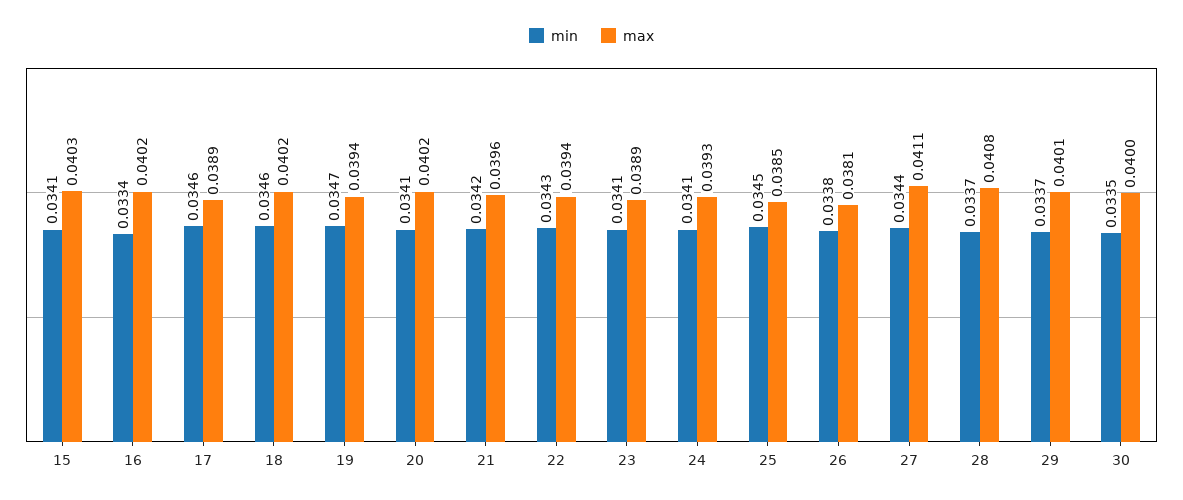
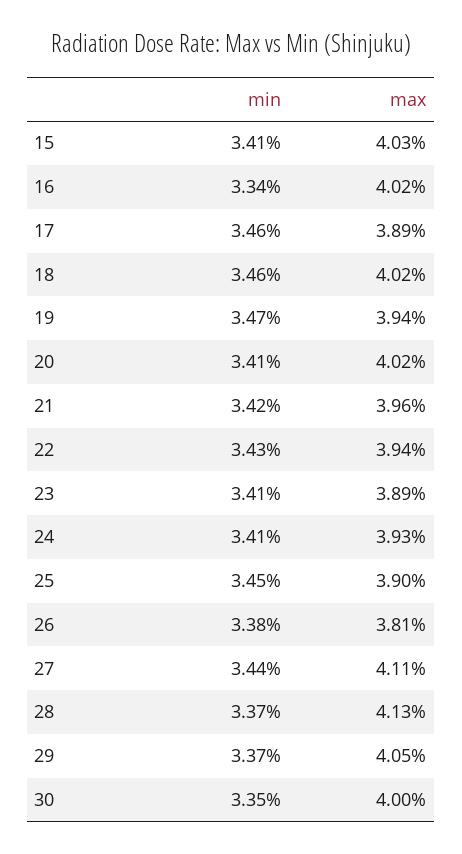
max, 25: 0.0385 -> 0.039
max, 28: 0.0408 -> 0.0413
max, 29: 0.0401 -> 0.0405

